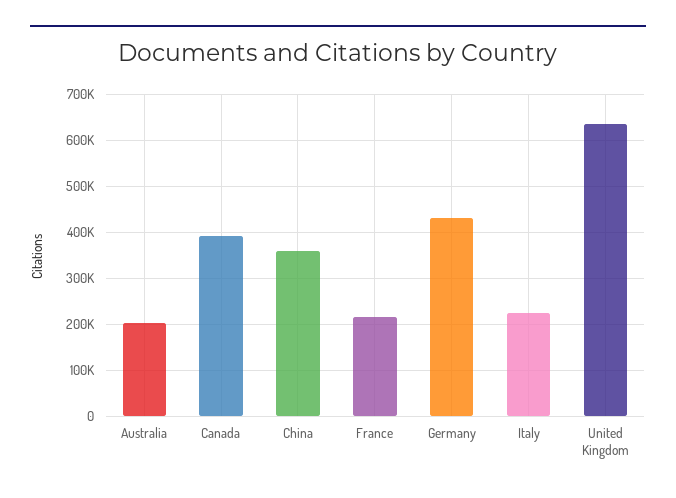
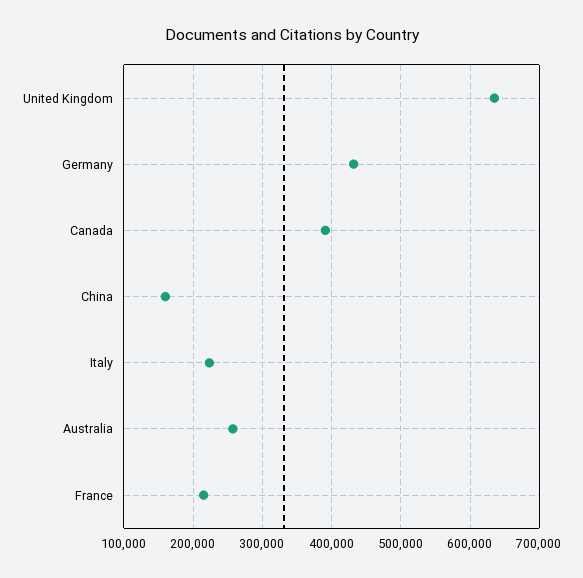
Australia: 200000 -> 260000
China: 360000 -> 160000

